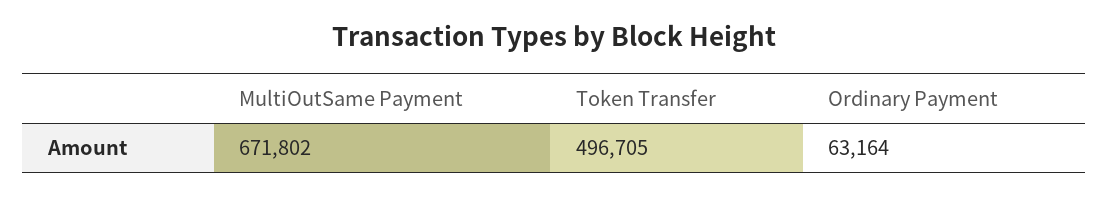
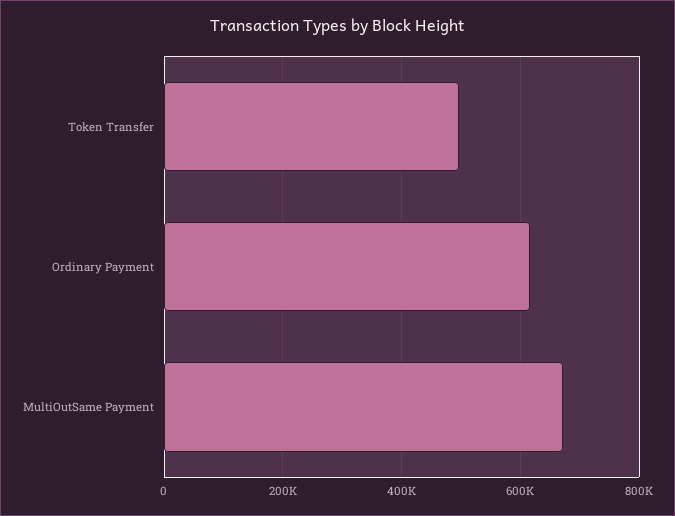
Ordinary Payment: 63164 -> 620000

